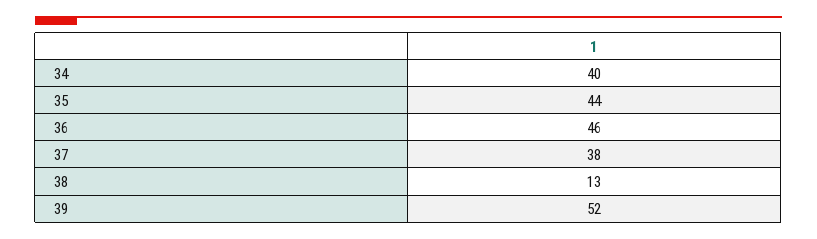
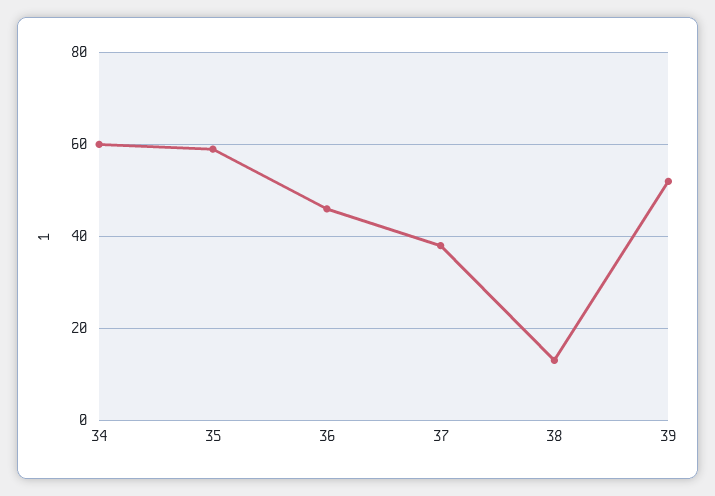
34: 40 -> 60
35: 44 -> 60

